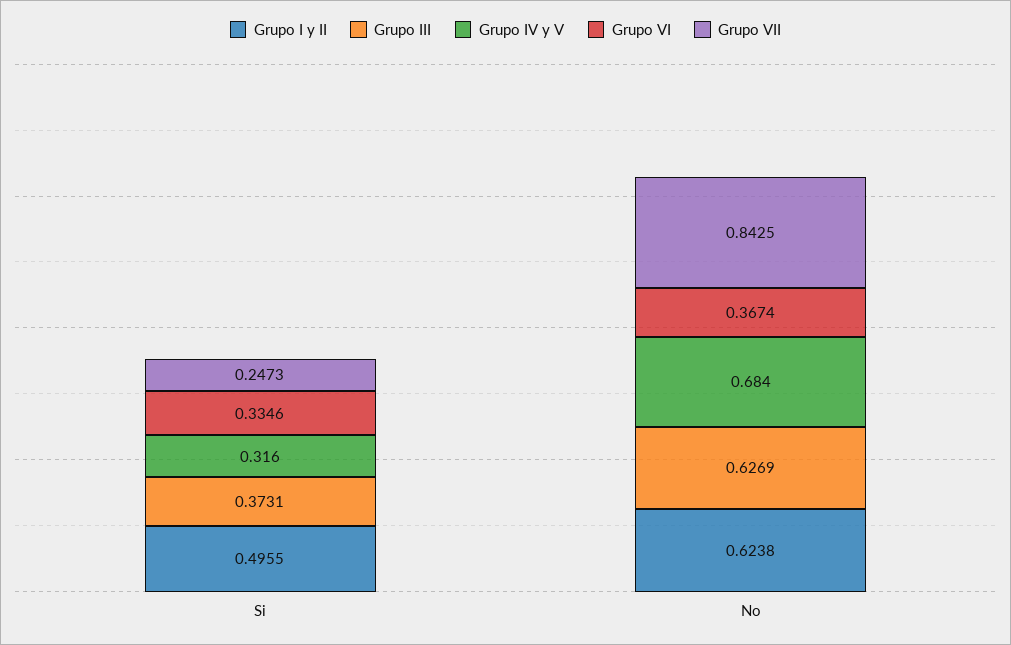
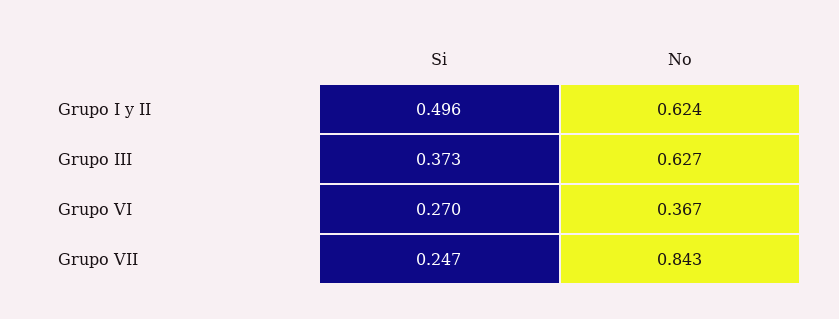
Grupo IV y V, Si: 0.316 -> none
Grupo VI, Si: 0.3346 -> 0.27
Grupo IV y V, No: 0.684 -> none

